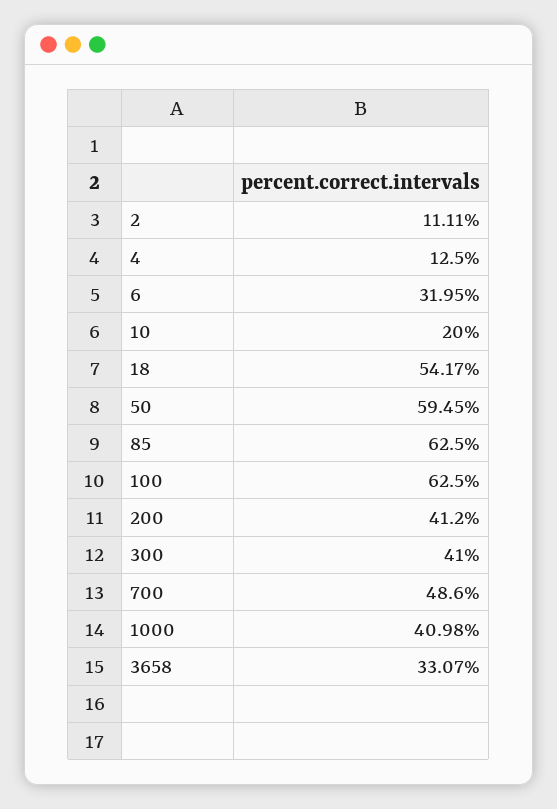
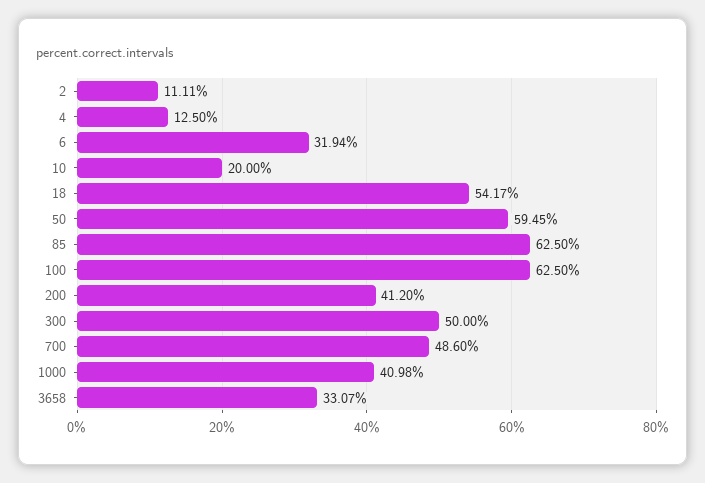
6: 31.95 -> 31.94
300: 41 -> 50

